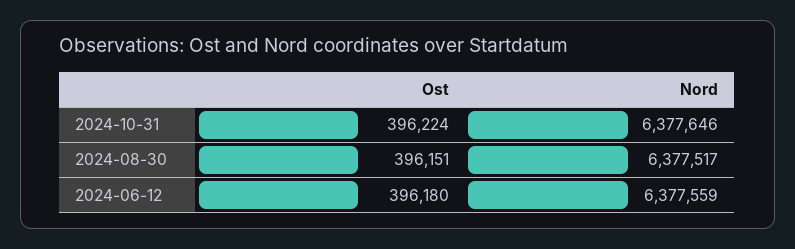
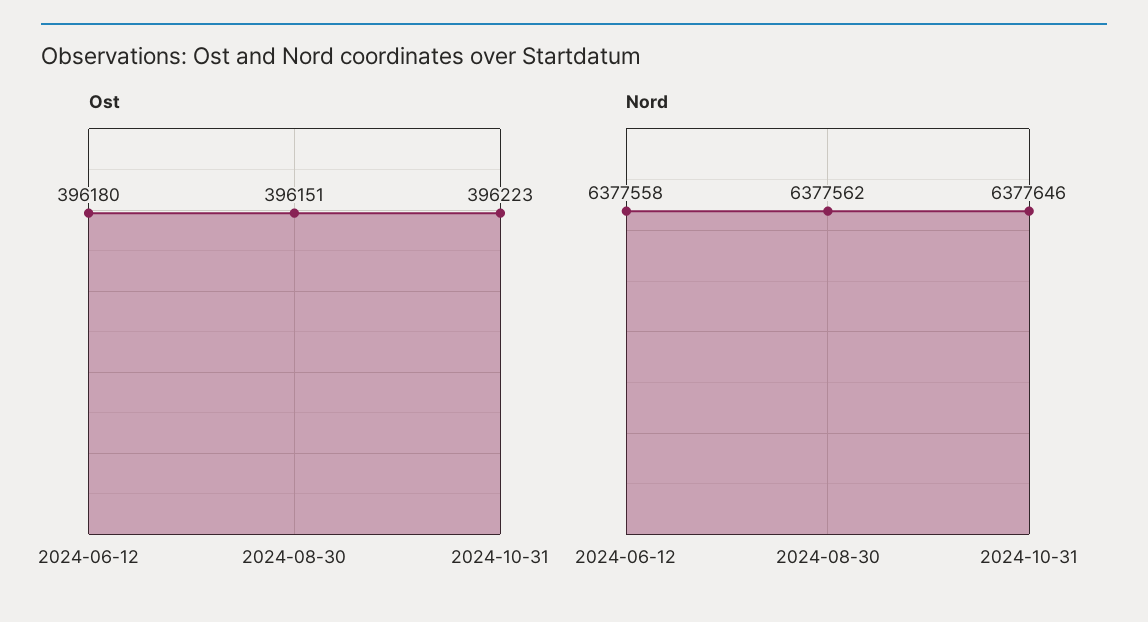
Ost, 2024-10-31: 396224 -> 396223
Nord, 2024-08-30: 6377517 -> 6377562
Nord, 2024-06-12: 6377559 -> 6377558

